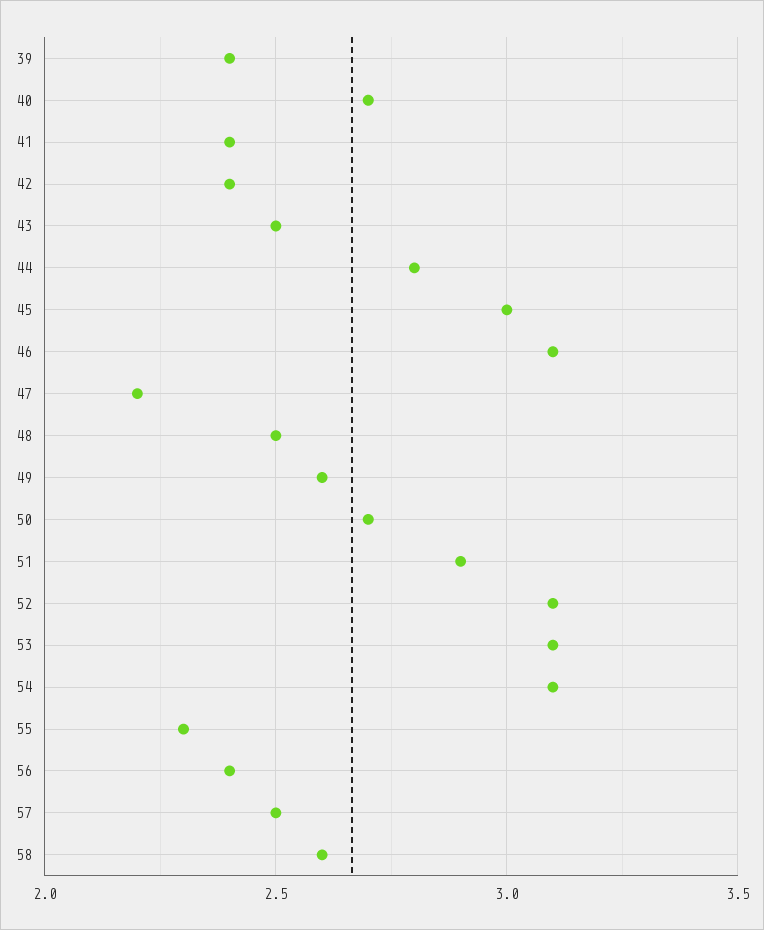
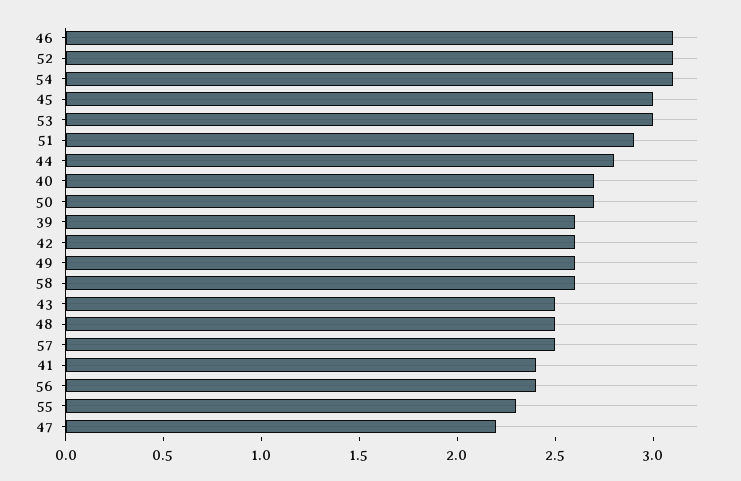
39: 2.4 -> 2.6
42: 2.4 -> 2.6
53: 3.1 -> 3

